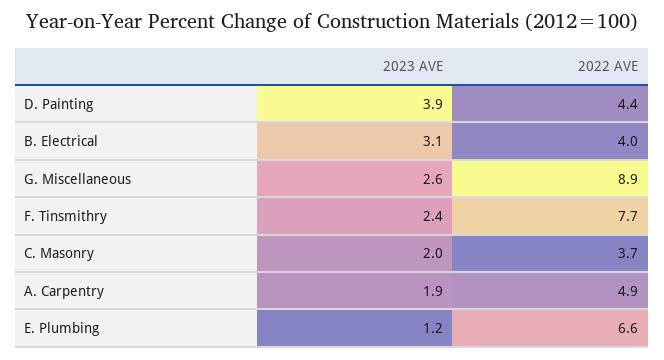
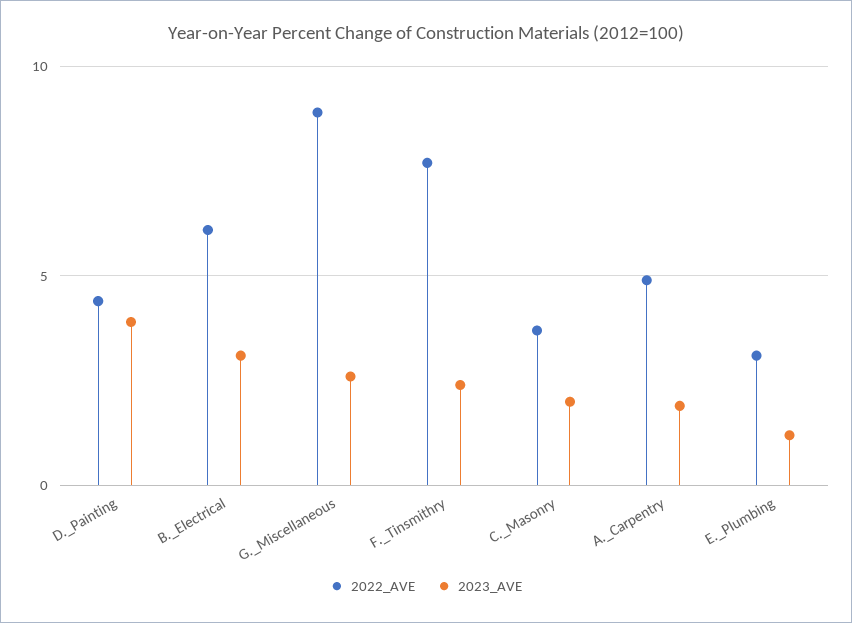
2022 AVE, B. Electrical: 4 -> 6
2022 AVE, E. Plumbing: 6.6 -> 3

